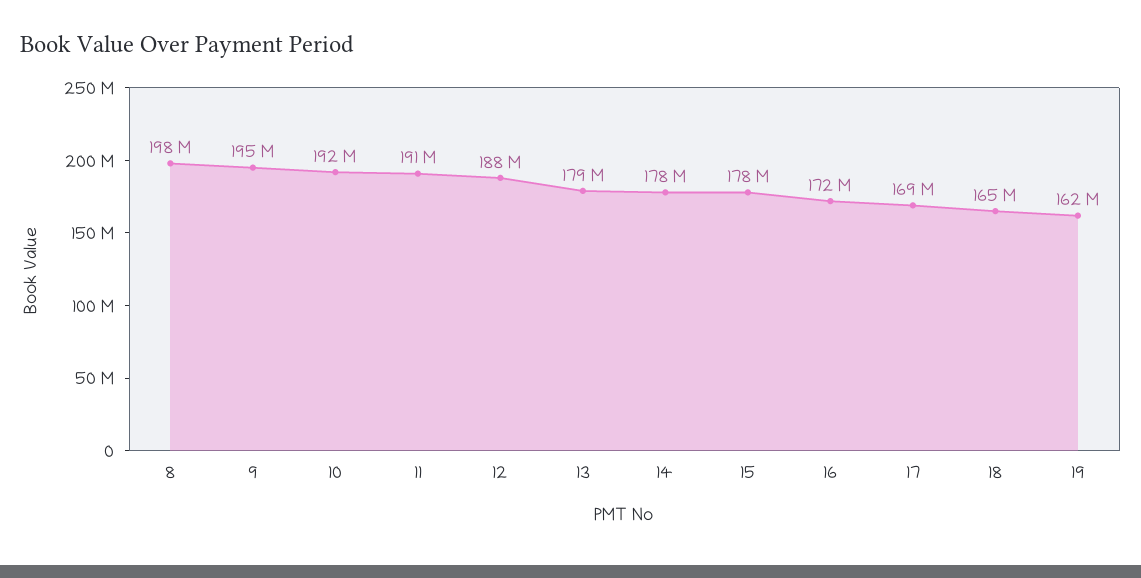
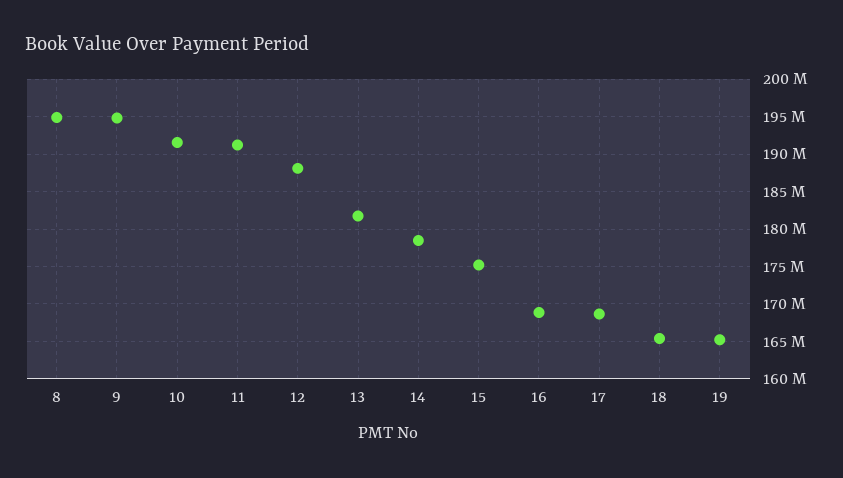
8: 198000000 -> 195000000
13: 179000000 -> 182000000
15: 178000000 -> 175000000
16: 172000000 -> 169000000
19: 162000000 -> 165000000

